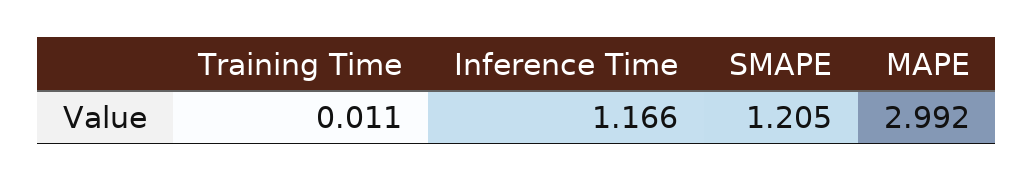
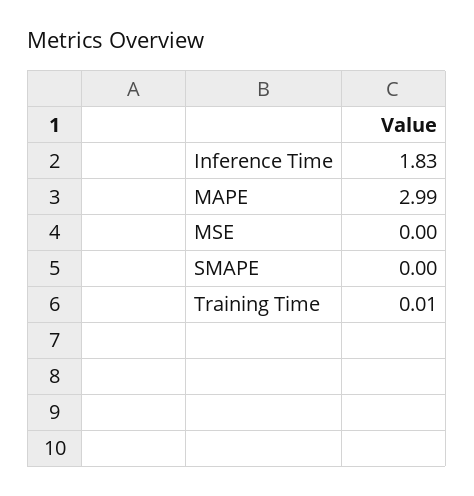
Inference Time: 1.166 -> 1.83
SMAPE: 1.205 -> 0
MSE: none -> 0

